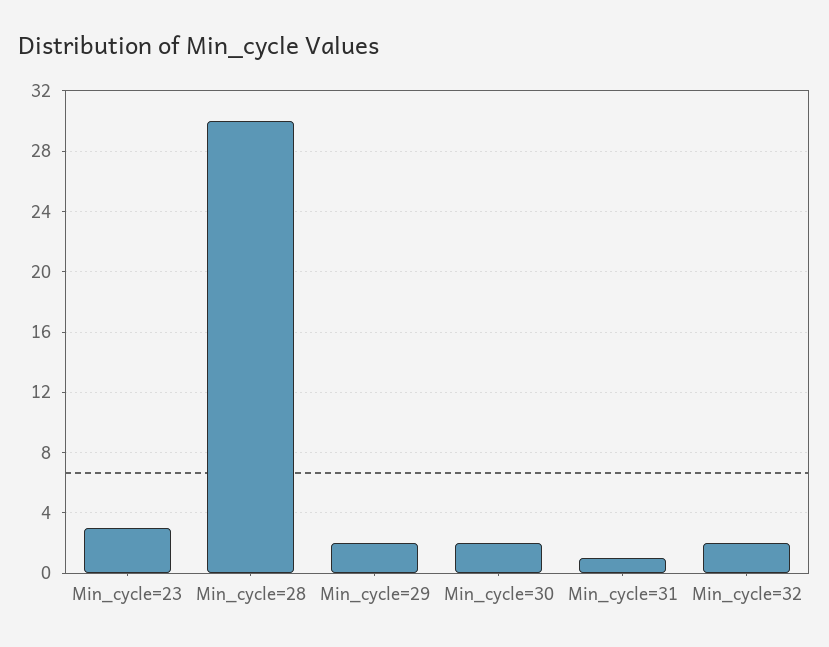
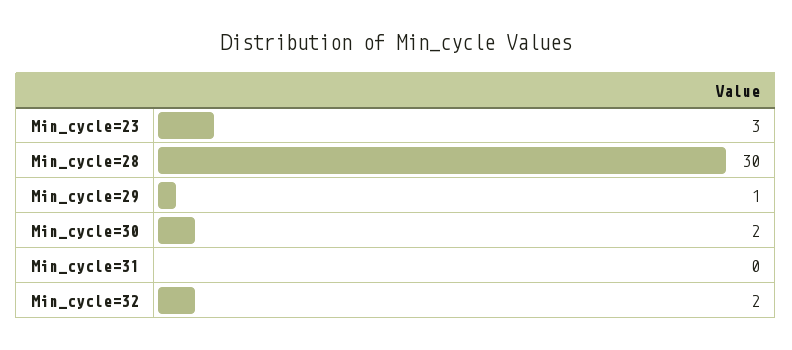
Min_cycle=29: 2 -> 1
Min_cycle=31: 1 -> 0

